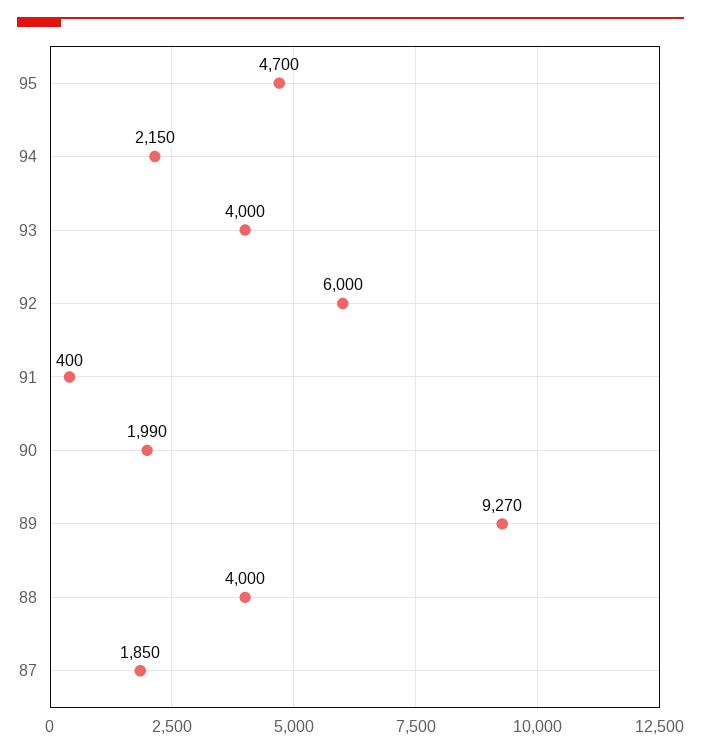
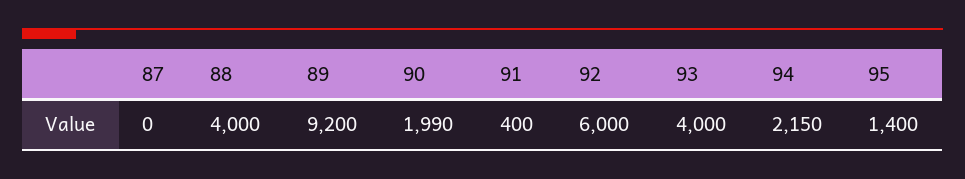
95: 4700 -> 1400
89: 9270 -> 9200
87: 1850 -> 0

